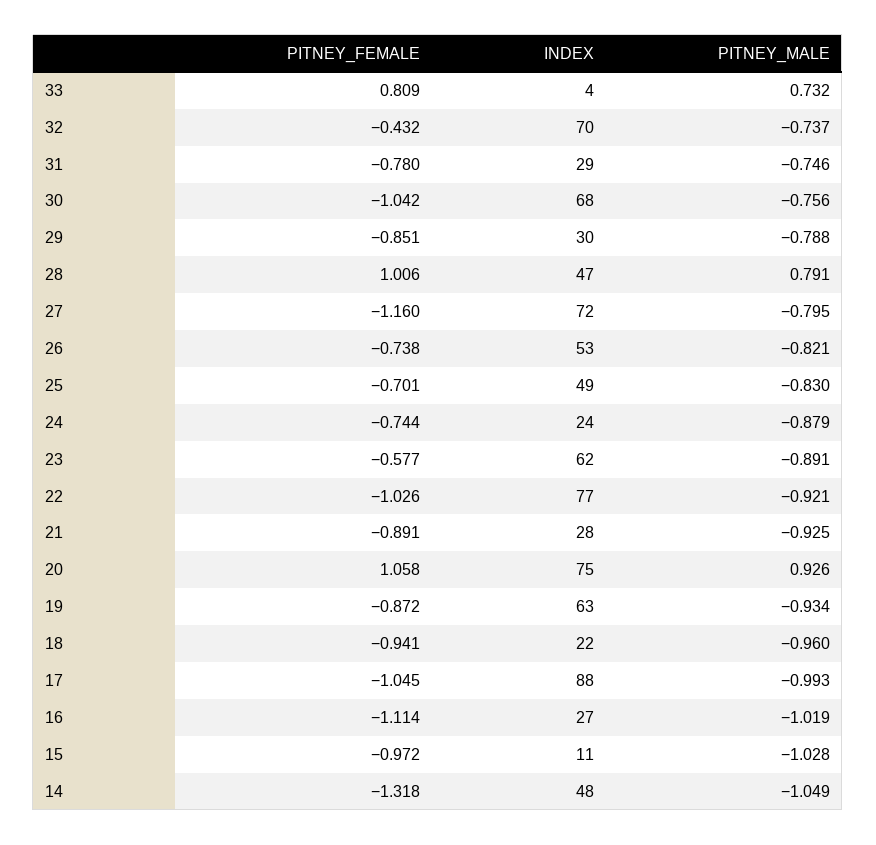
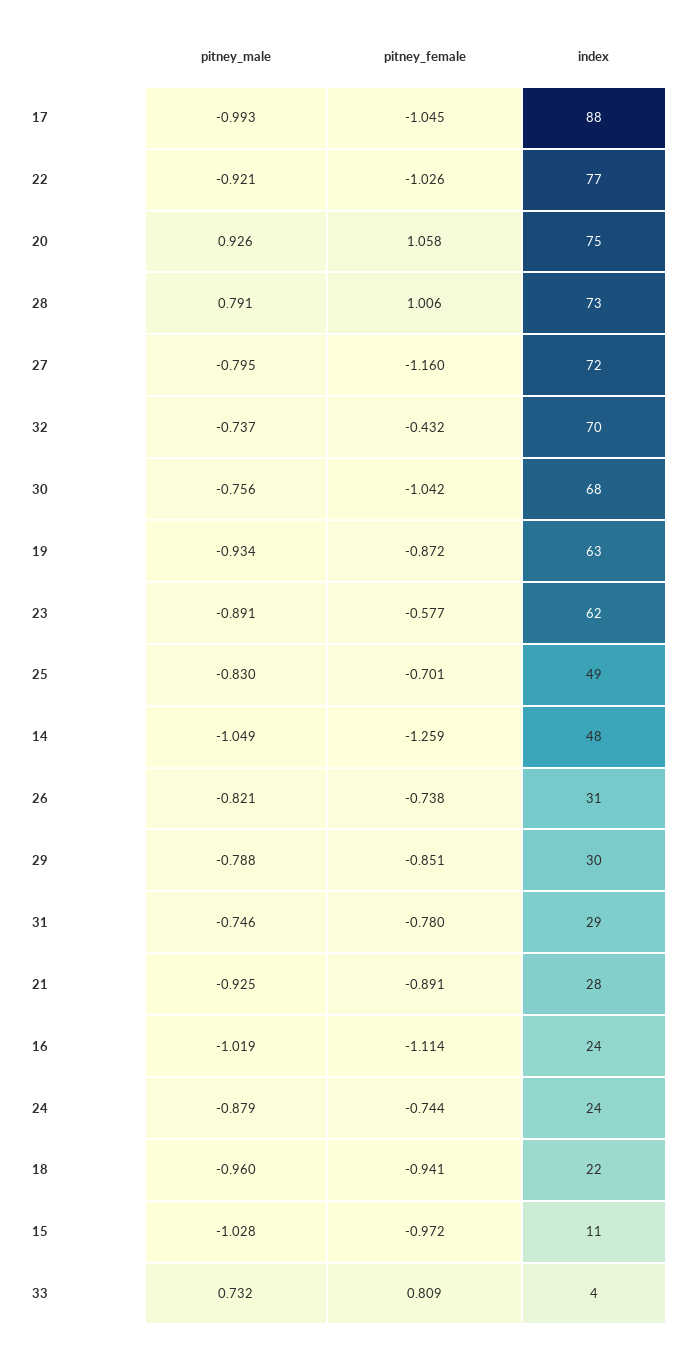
INDEX, 28: 47 -> 73
INDEX, 26: 53 -> 31
INDEX, 16: 27 -> 24
PITNEY_FEMALE, 14: -1.318 -> -1.259

